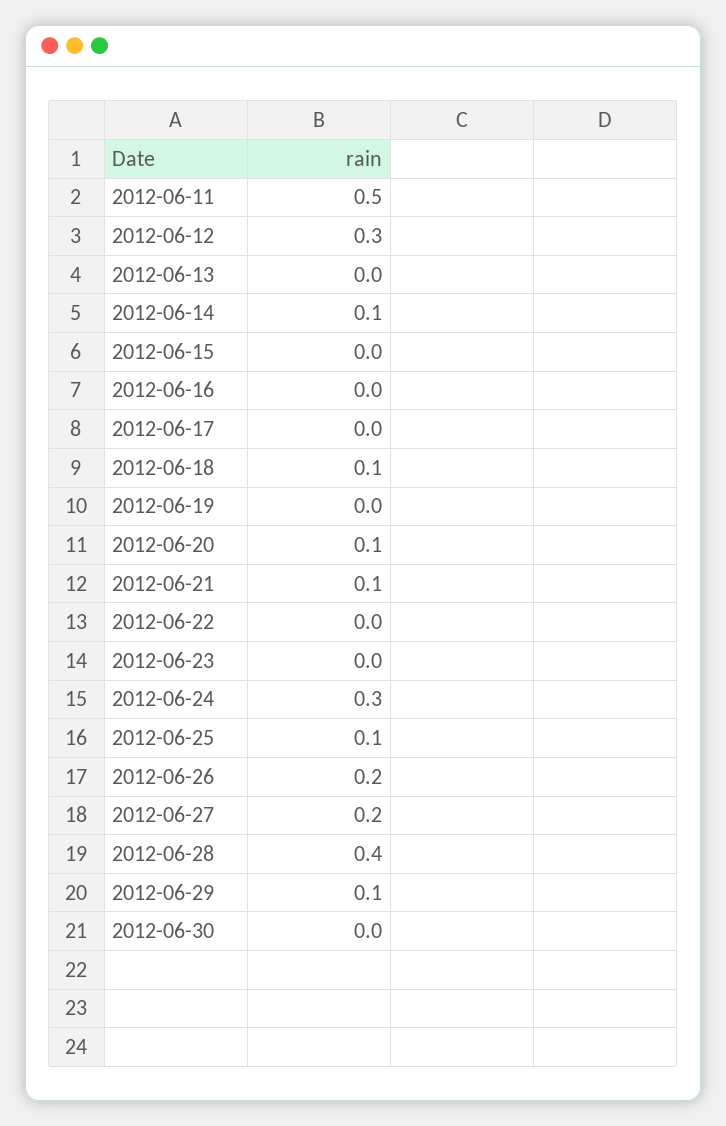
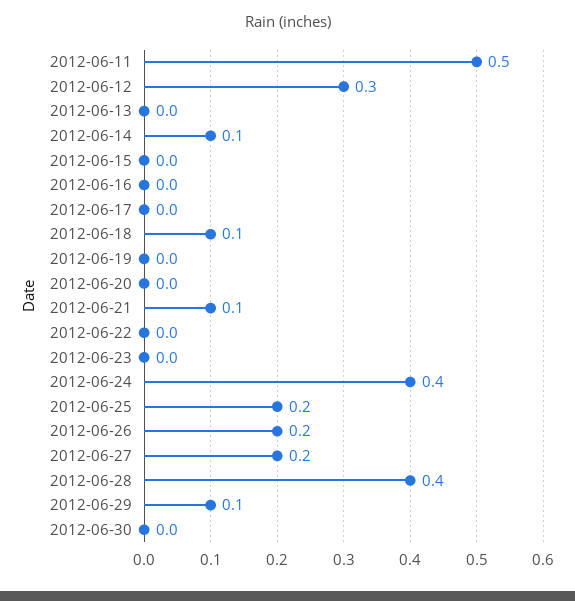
2012-06-20: 0.1 -> 0
2012-06-24: 0.3 -> 0.4
2012-06-25: 0.1 -> 0.2

